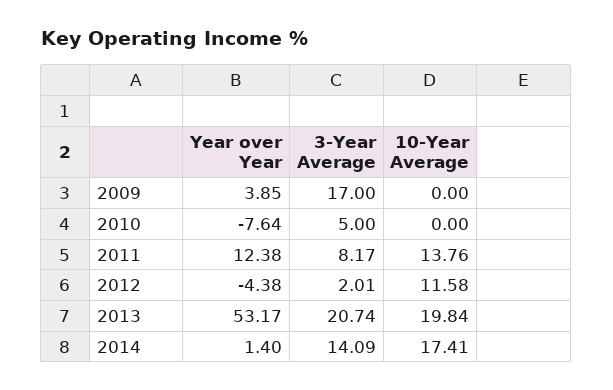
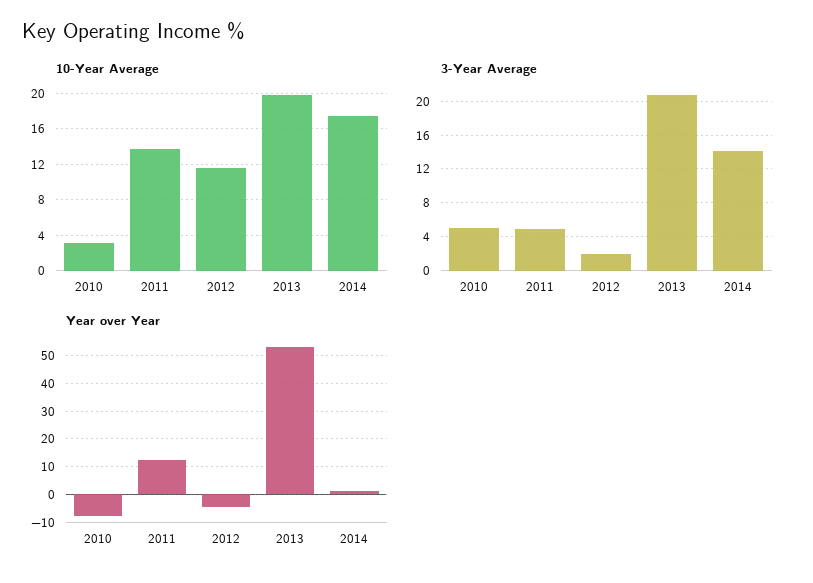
Year over Year, 2009: 3.85 -> none
3-Year Average, 2009: 17 -> none
10-Year Average, 2009: 0 -> none
10-Year Average, 2010: 0 -> 3
3-Year Average, 2011: 8.17 -> 5

